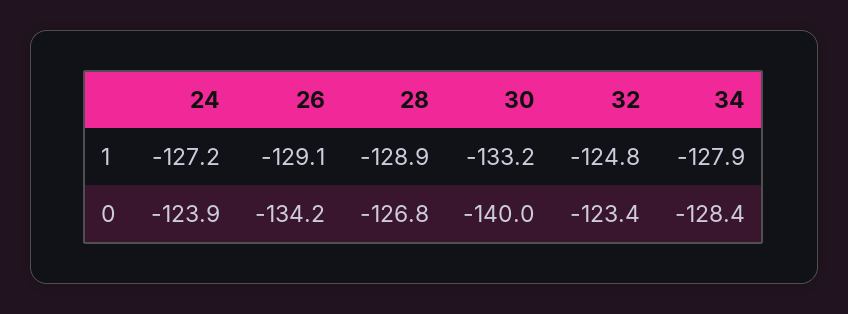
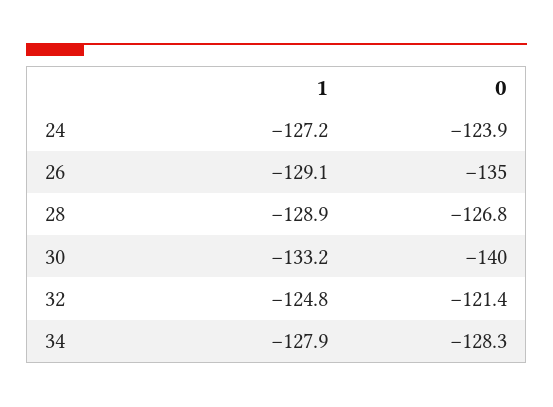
26, 0: -134.2 -> -135
32, 0: -123.4 -> -121.4
34, 0: -128.4 -> -128.3

